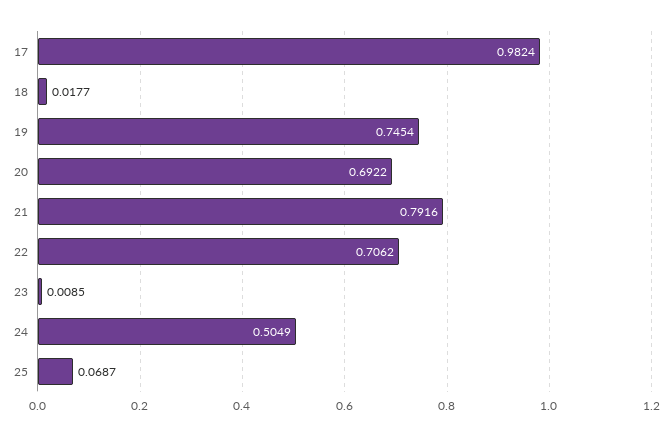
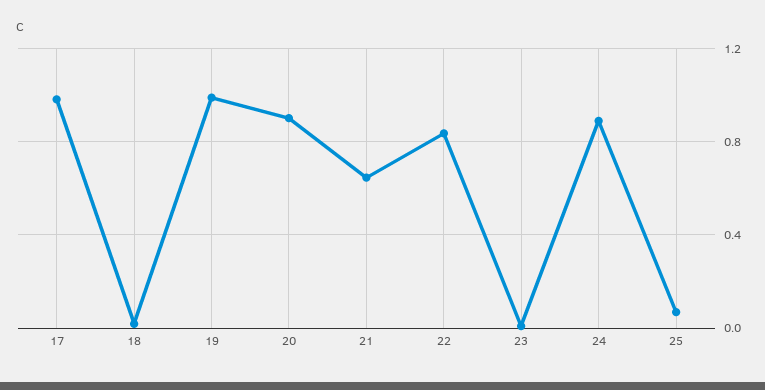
19: 0.7454 -> 1
20: 0.6922 -> 0.9
21: 0.7916 -> 0.65
22: 0.7062 -> 0.85
24: 0.5049 -> 0.9

